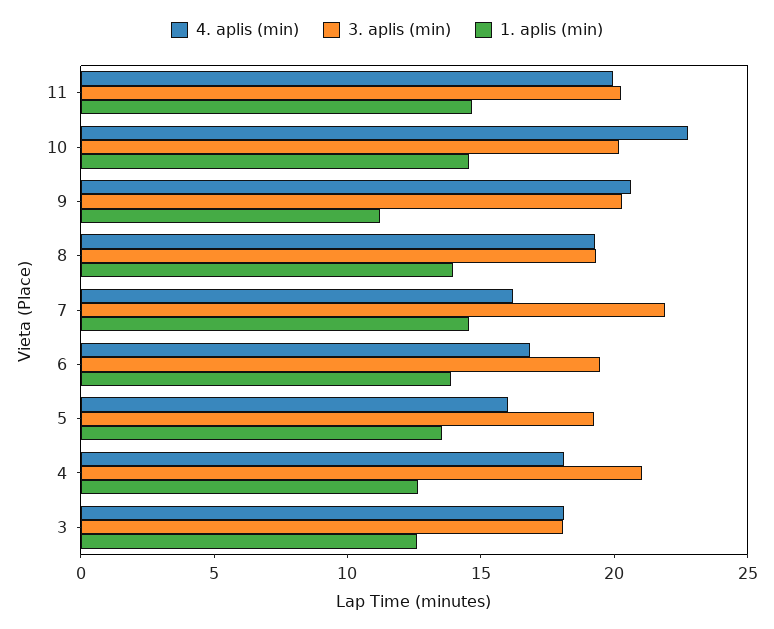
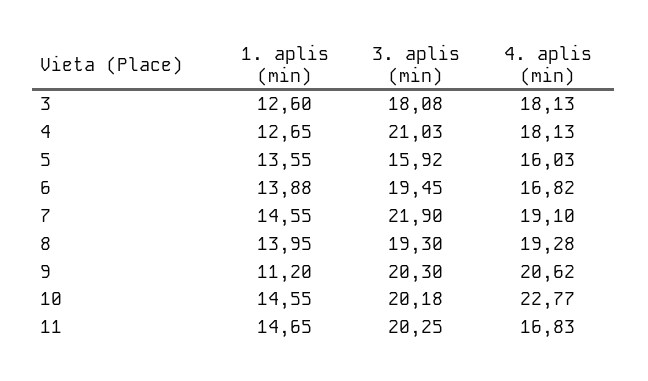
4. aplis (min), 11: 20 -> 16.83
4. aplis (min), 7: 16 -> 19.1
3. aplis (min), 5: 19 -> 15.92

